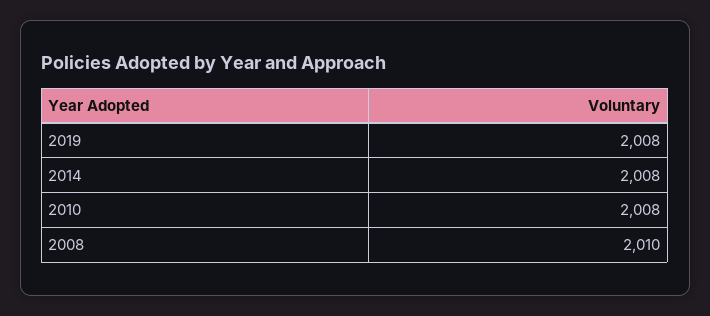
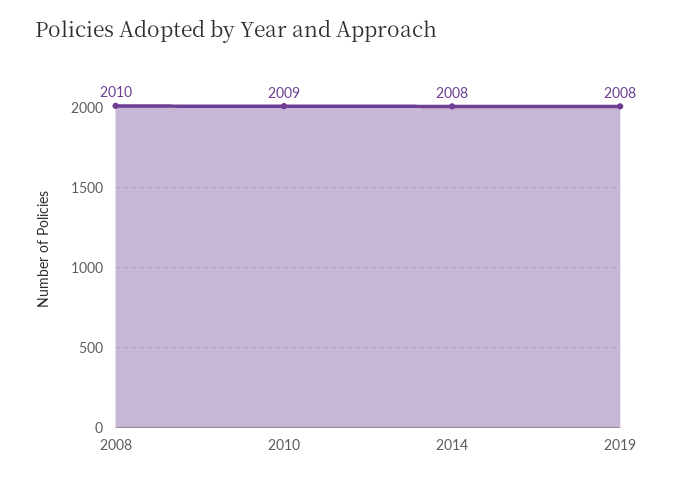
2010: 2008 -> 2009

